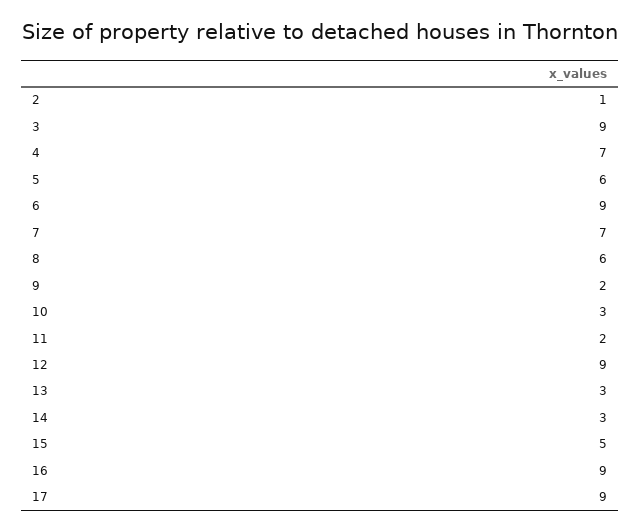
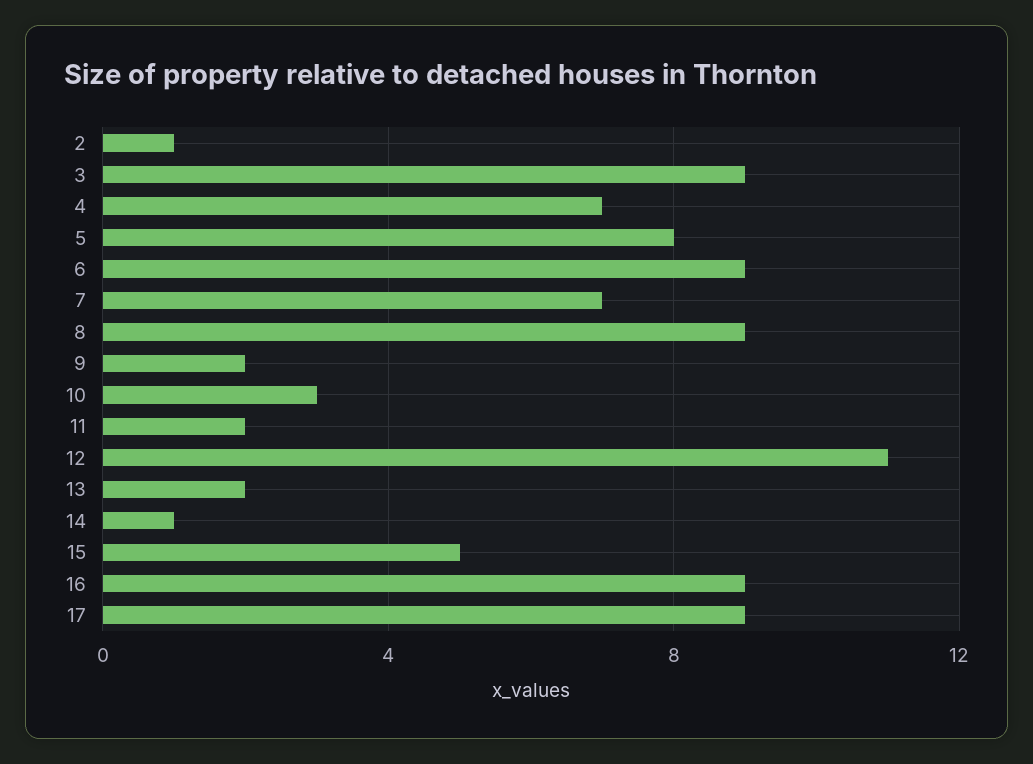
5: 6 -> 8
8: 6 -> 9
12: 9 -> 11
13: 3 -> 2
14: 3 -> 1

